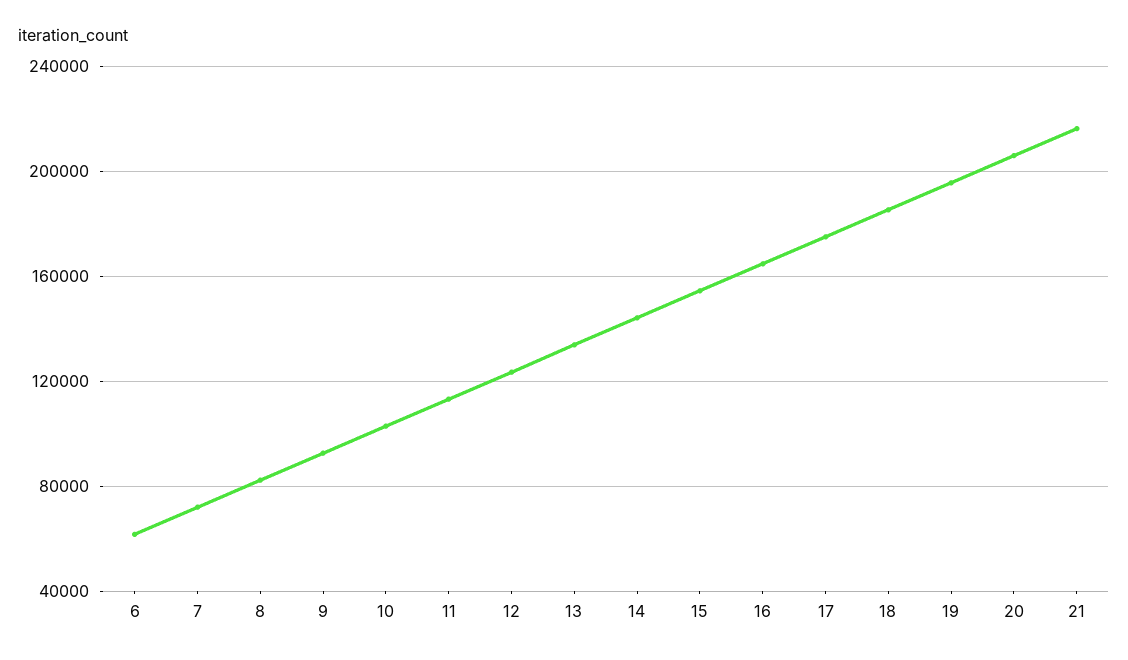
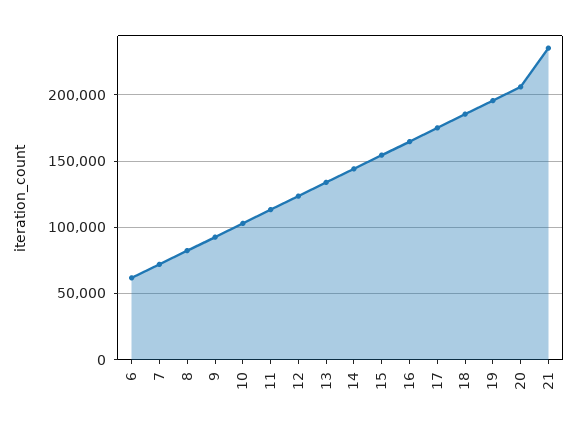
21: 215000 -> 235000

